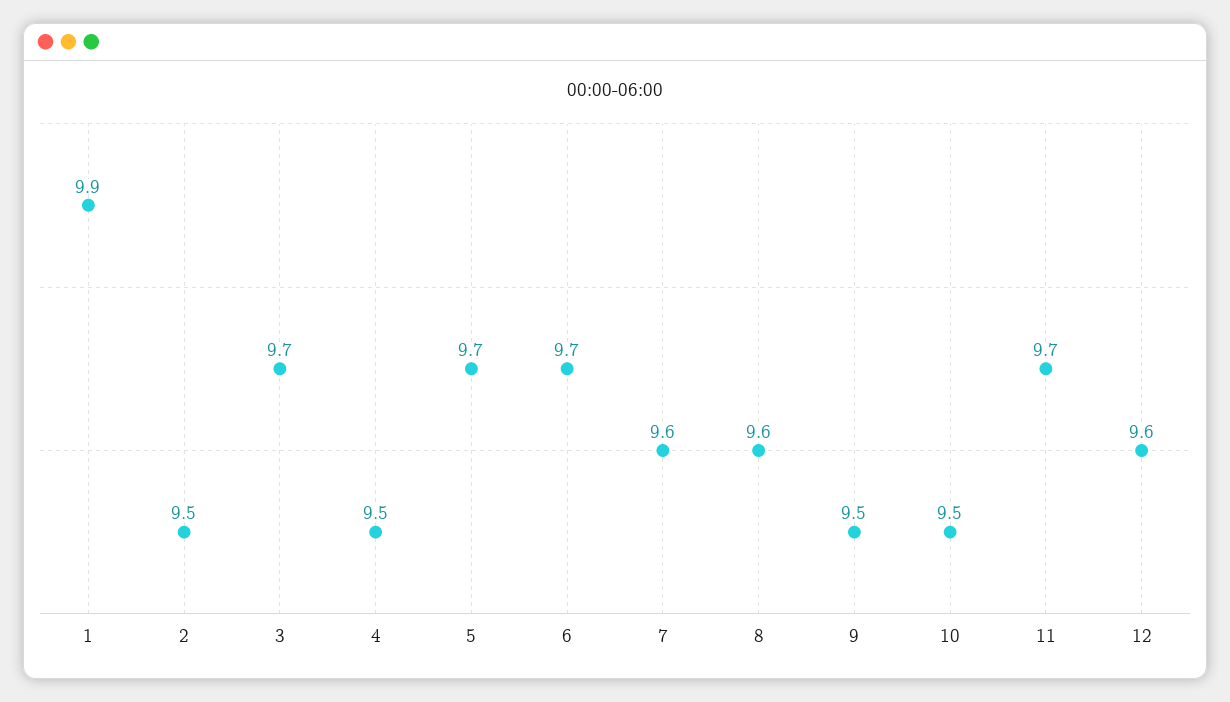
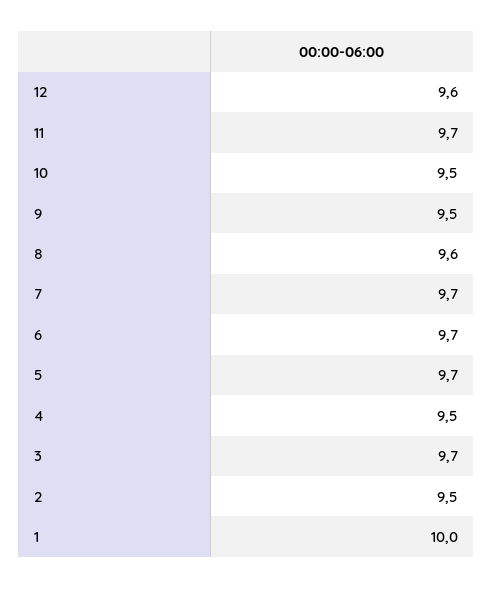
1: 9.9 -> 10
7: 9.6 -> 9.7

